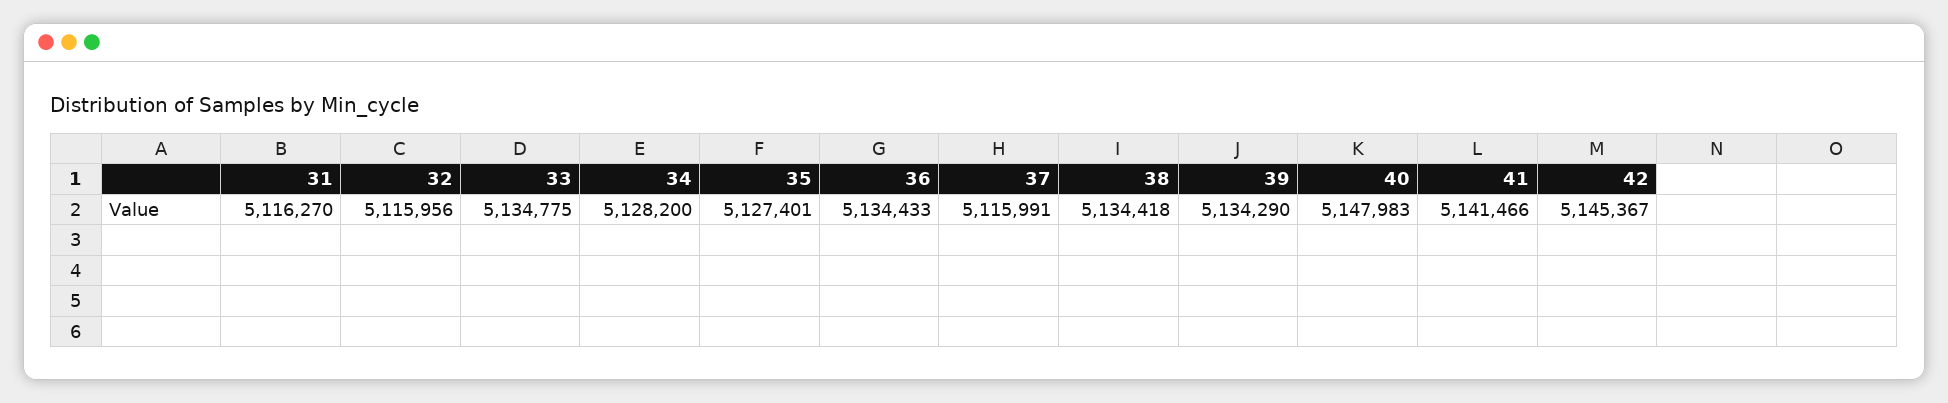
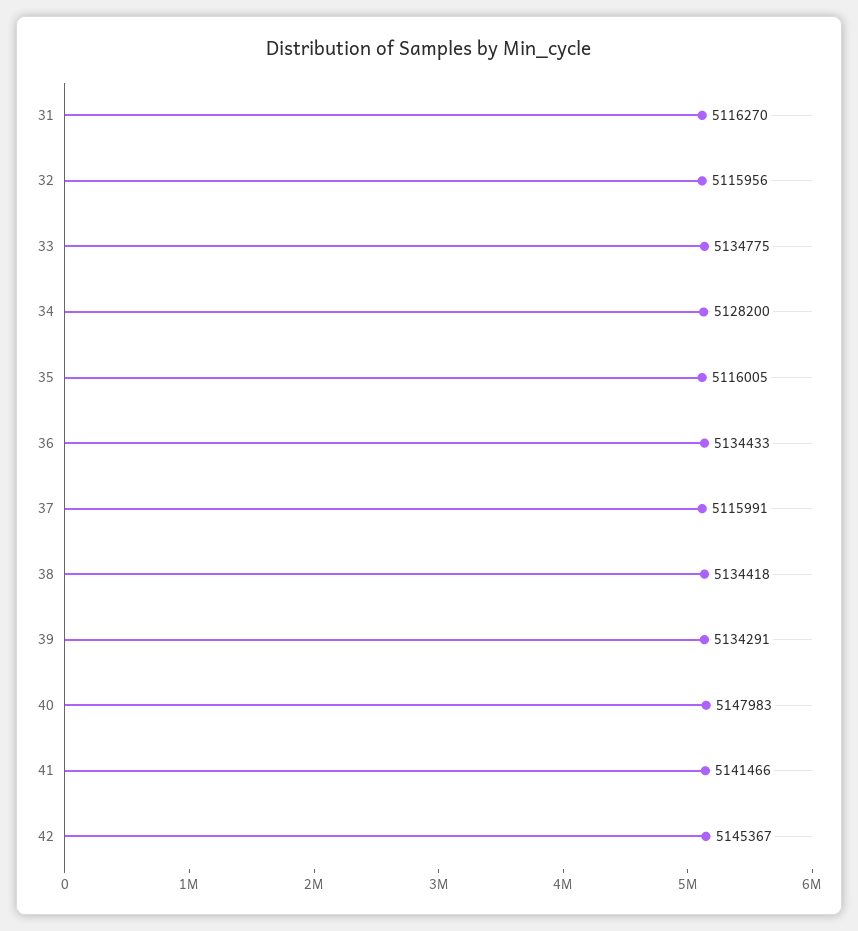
35: 5127401 -> 5116005
39: 5134290 -> 5134291

